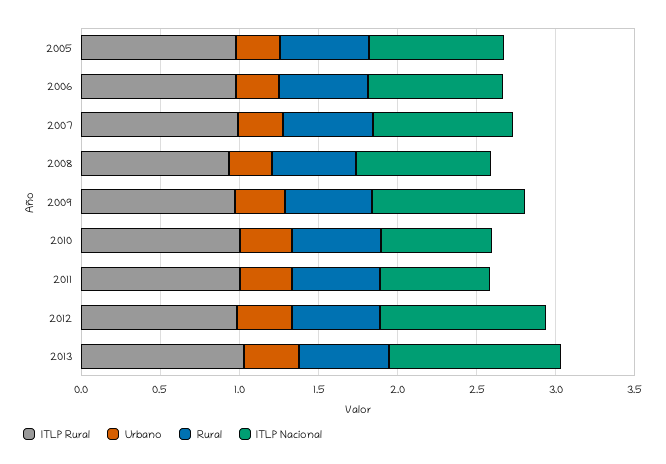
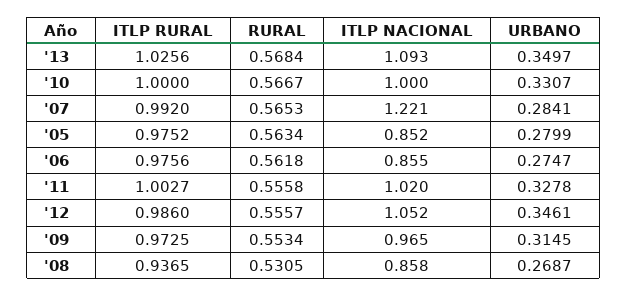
ITLP Nacional, 2007: 0.9 -> 1.221
ITLP Nacional, 2010: 0.7 -> 1
ITLP Nacional, 2011: 0.7 -> 1.02

